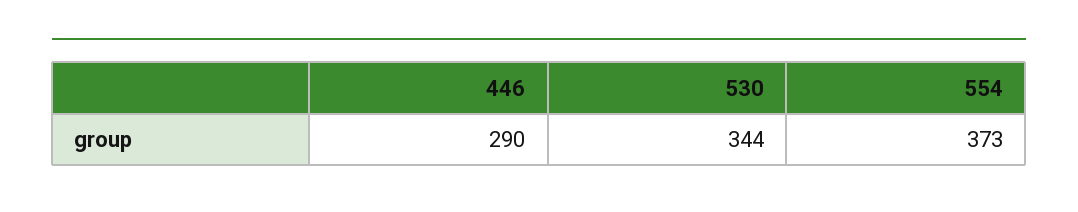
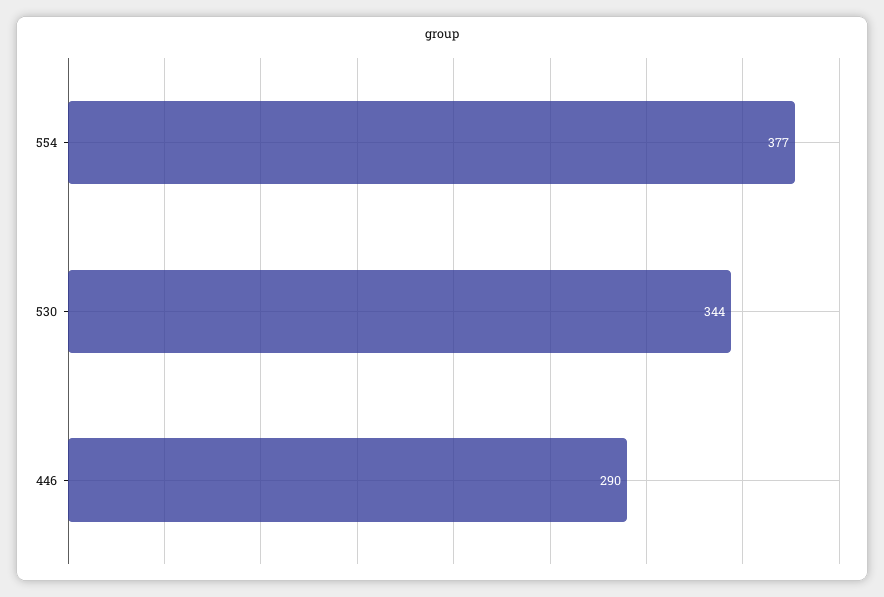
554: 373 -> 377

